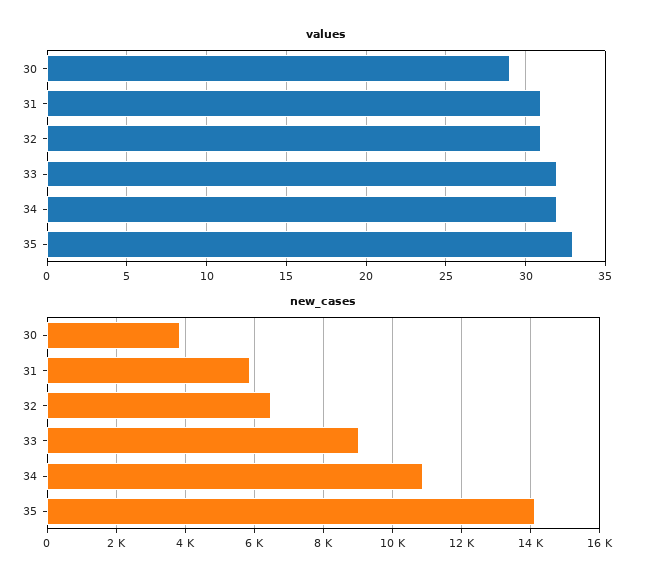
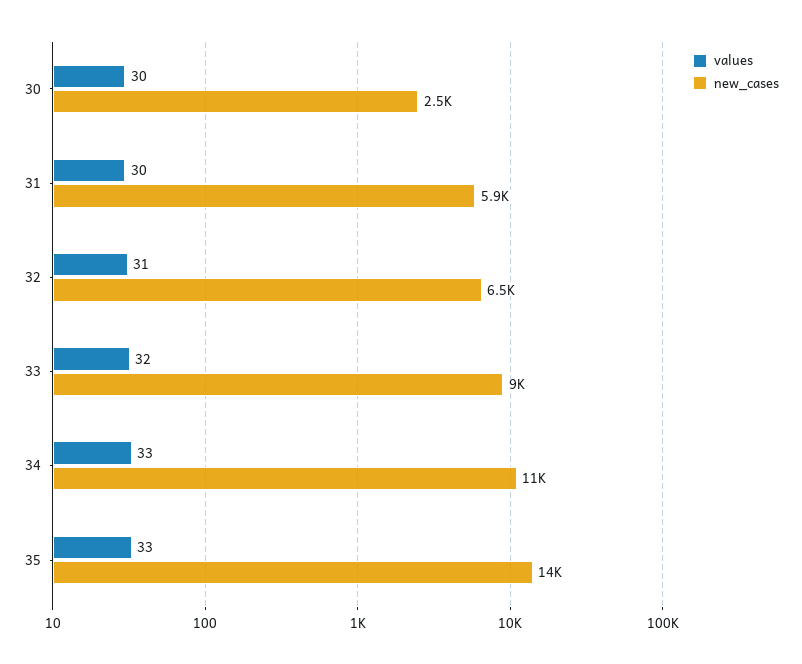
values, 30: 29 -> 30
values, 31: 31 -> 30
values, 34: 32 -> 33
new_cases, 30: 3800 -> 2500

